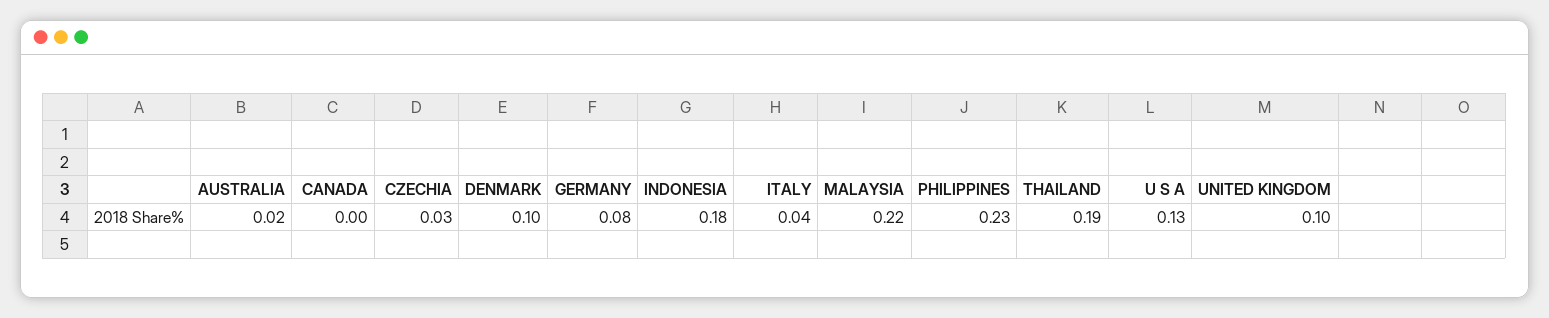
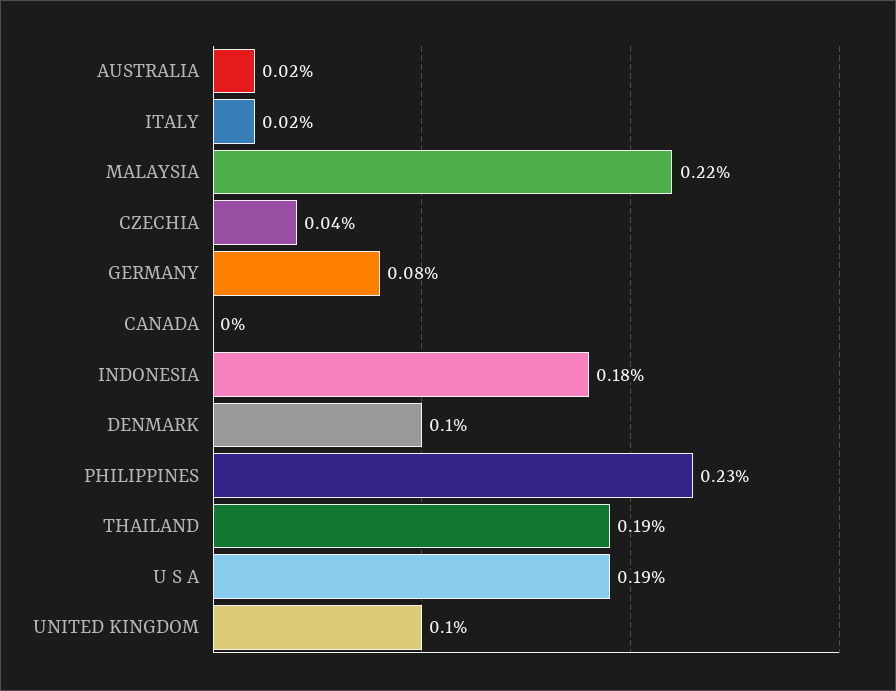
CZECHIA: 0.03 -> 0.04
ITALY: 0.04 -> 0.02
U S A: 0.13 -> 0.19

